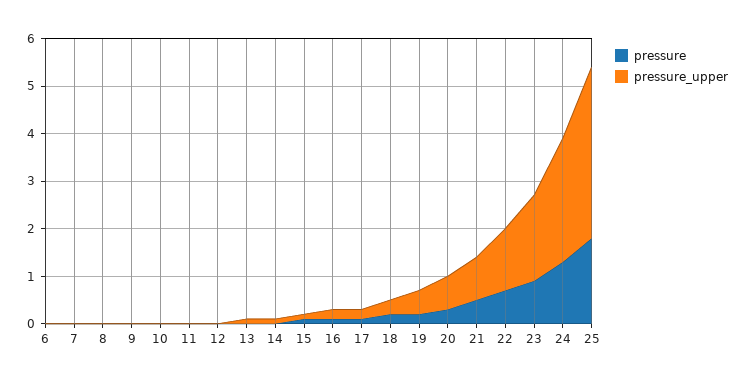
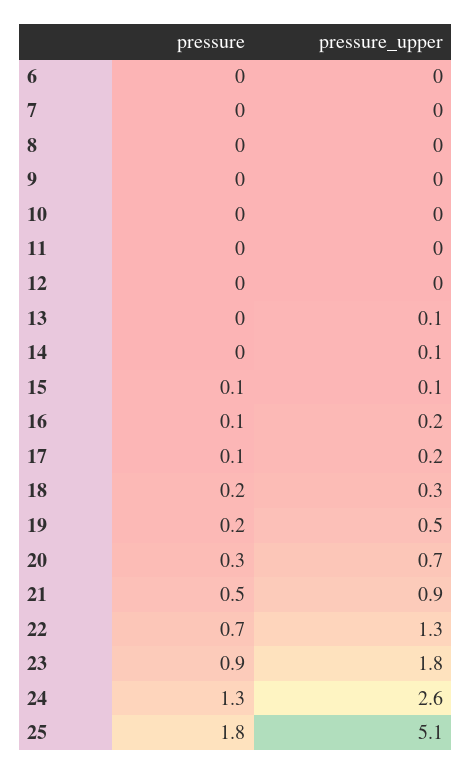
pressure_upper, 25: 3.5 -> 5.1

